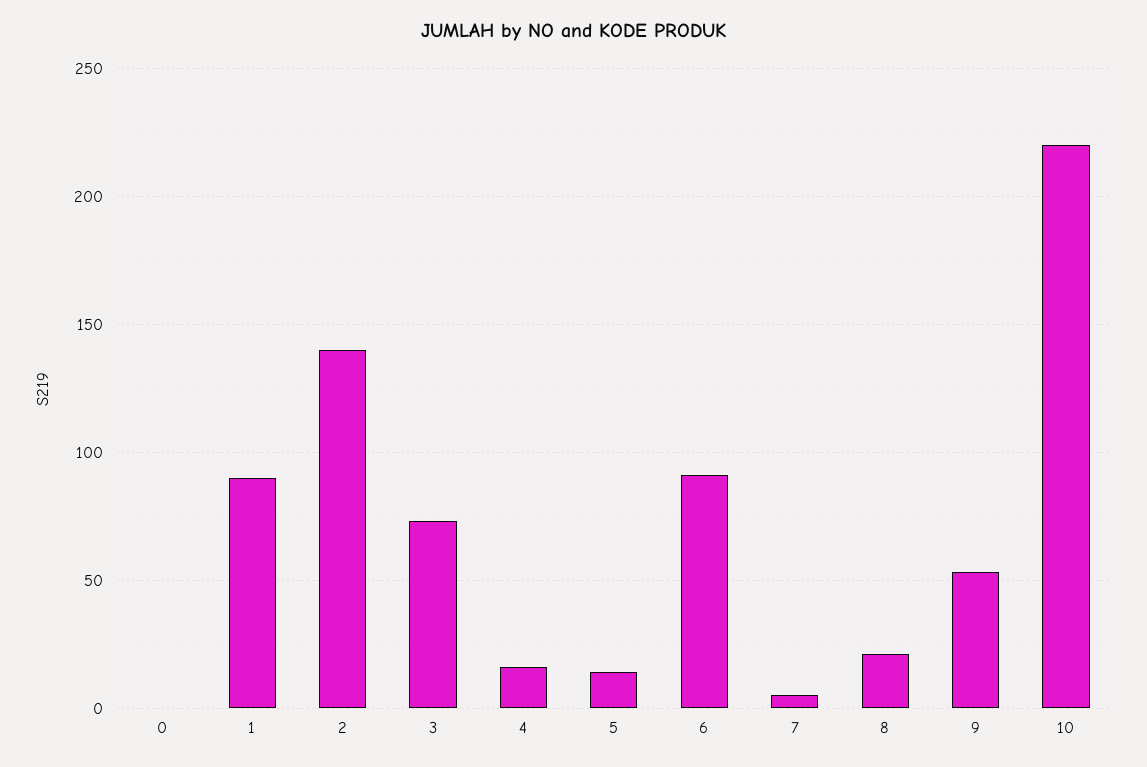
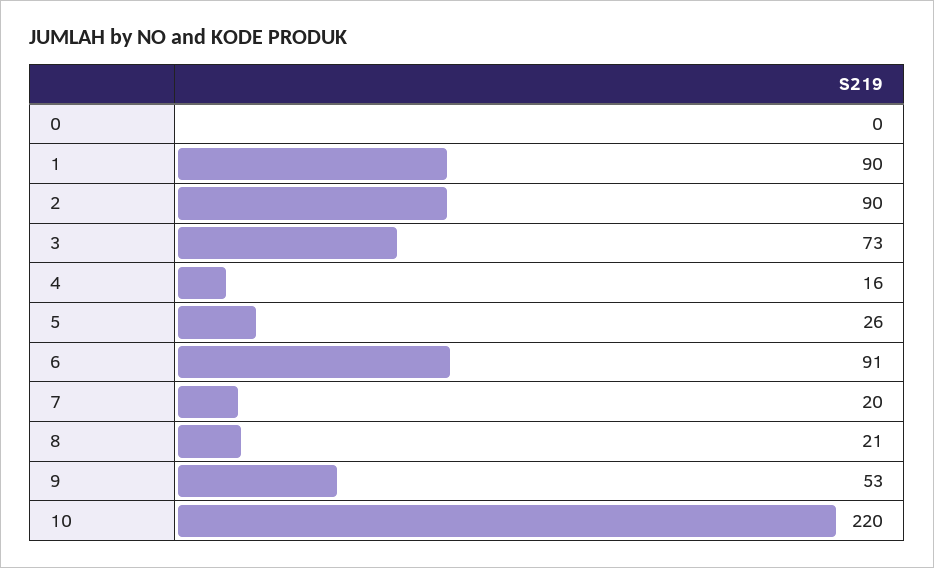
2: 140 -> 90
5: 15 -> 26
7: 5 -> 20

